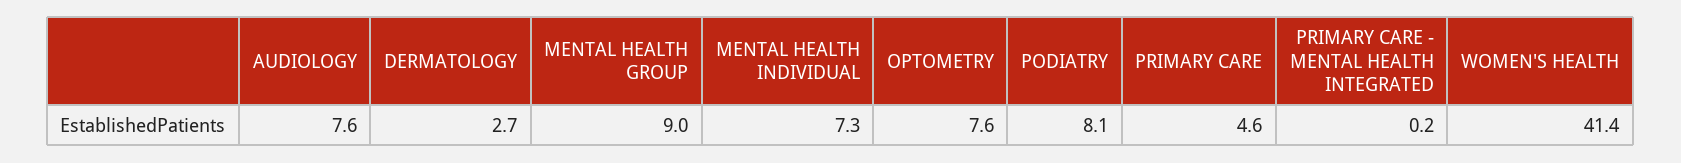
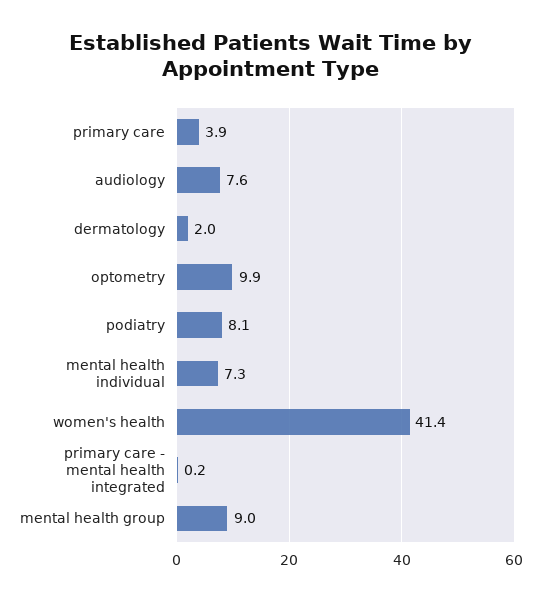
DERMATOLOGY: 2.7 -> 2
OPTOMETRY: 7.6 -> 9.9
PRIMARY CARE: 4.6 -> 3.9

